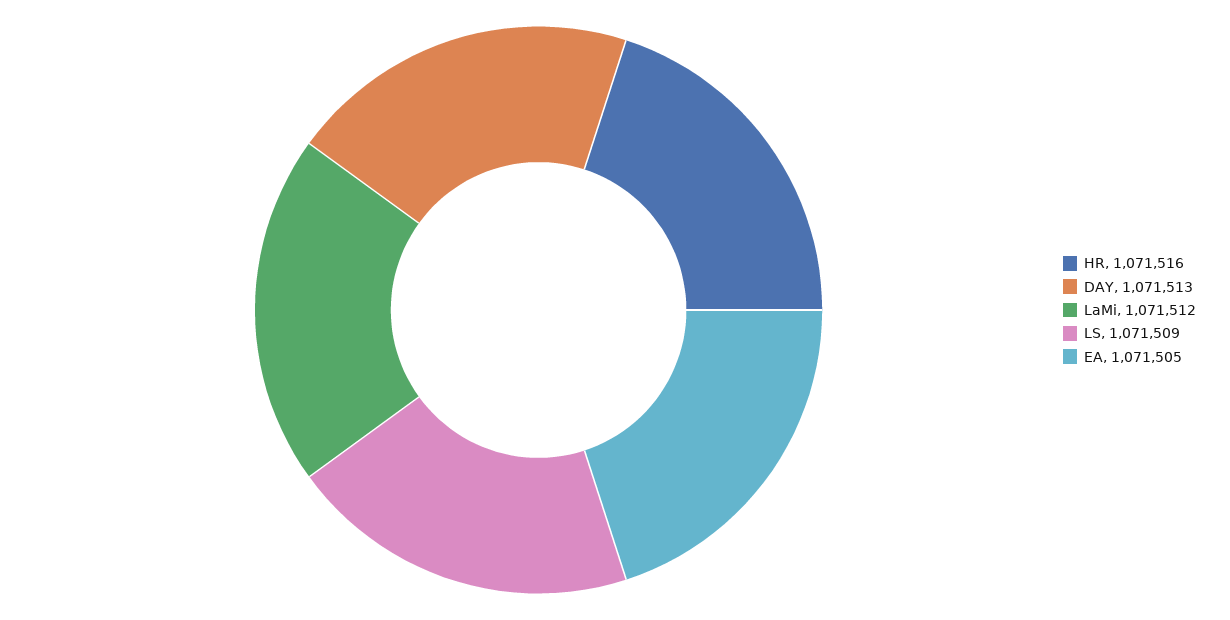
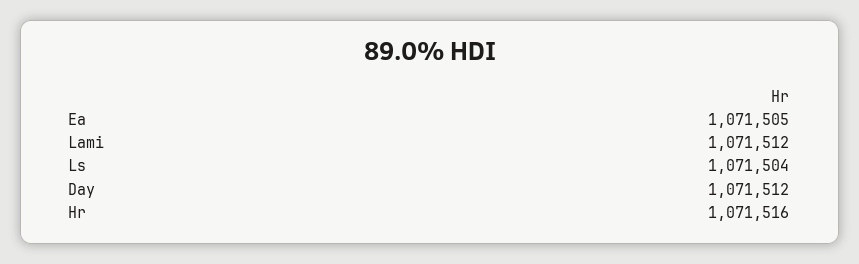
DAY: 1071513 -> 1071512
LS: 1071509 -> 1071504

